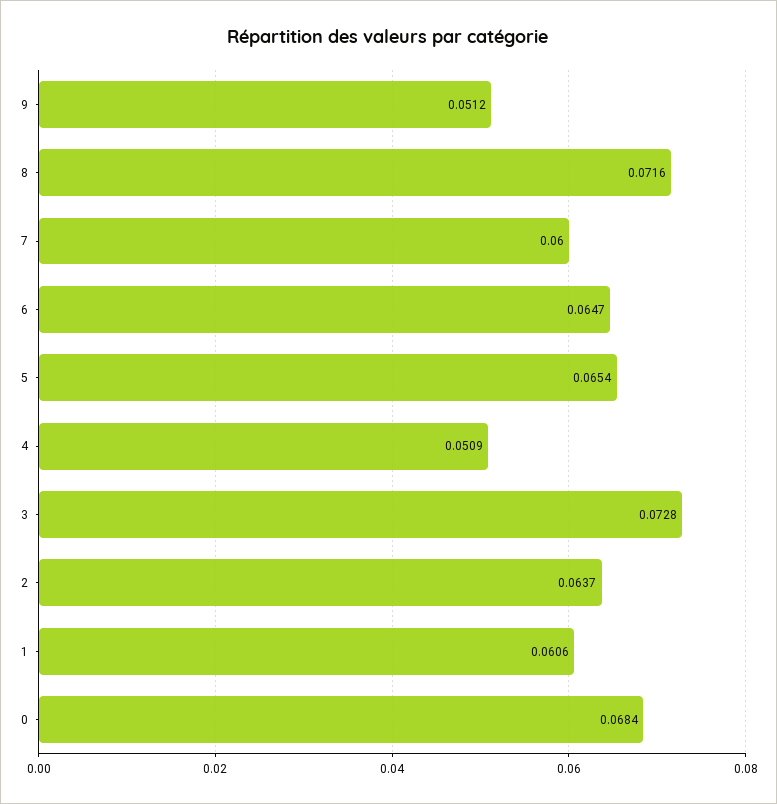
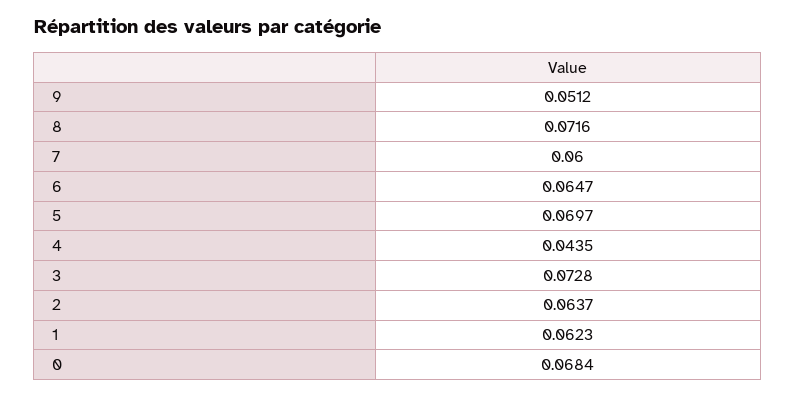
5: 0.0654 -> 0.0697
4: 0.0509 -> 0.0435
1: 0.0606 -> 0.0623

